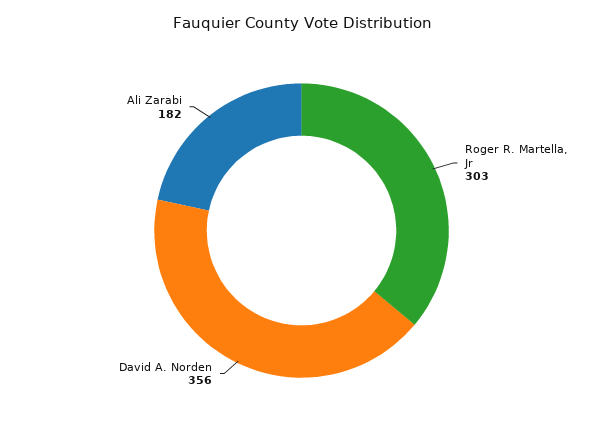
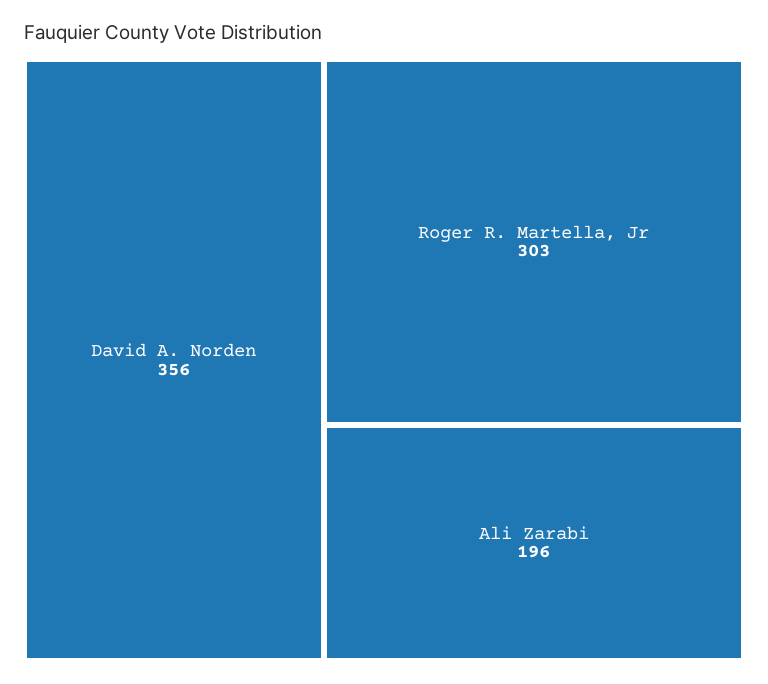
Ali Zarabi: 182 -> 196

